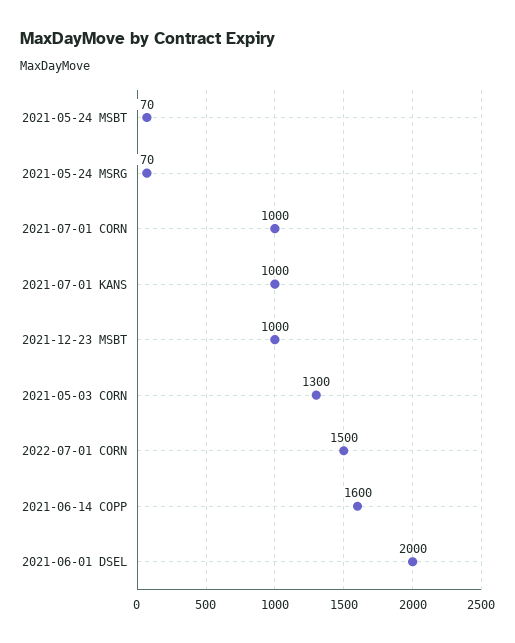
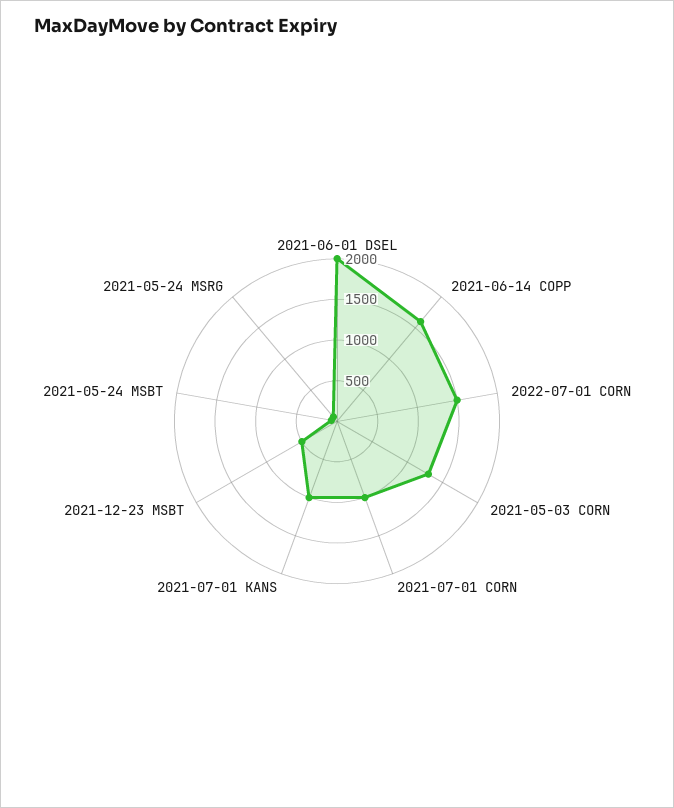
2021-12-23 MSBT: 1000 -> 500

